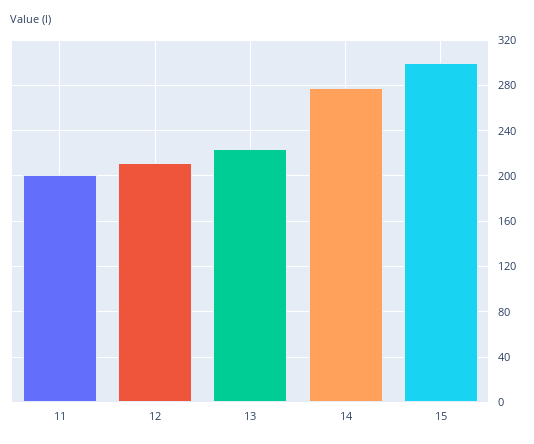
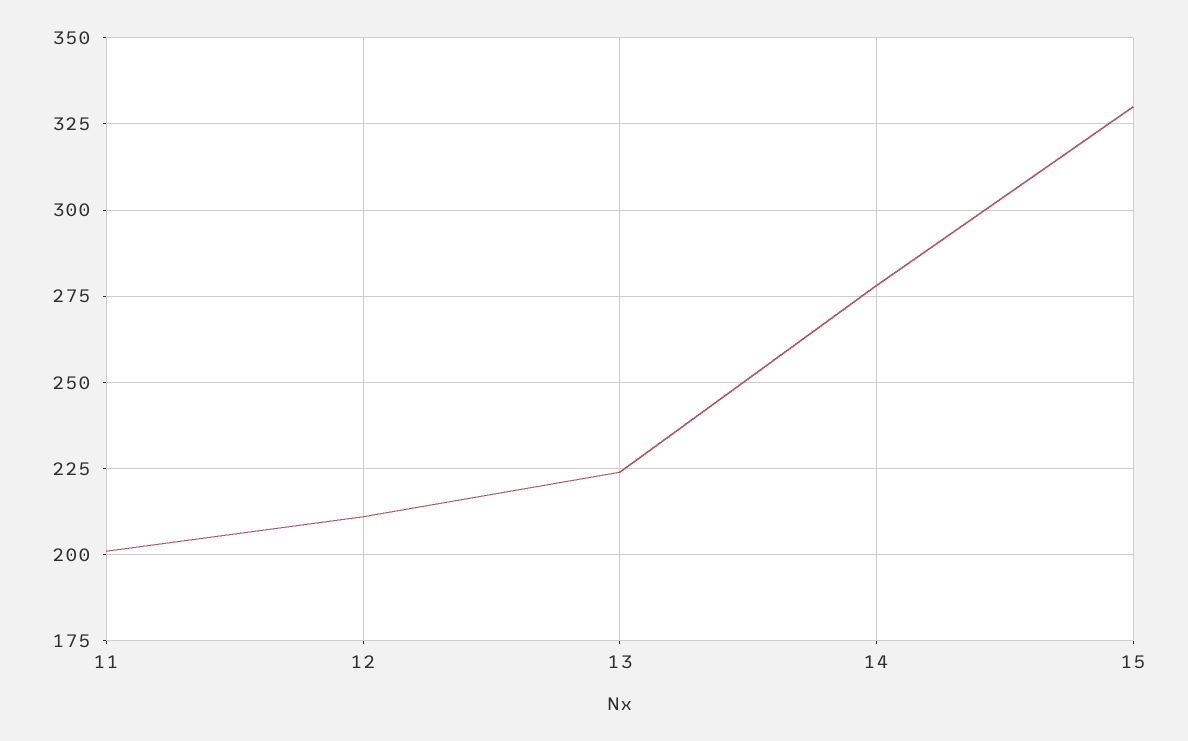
15: 300 -> 330

